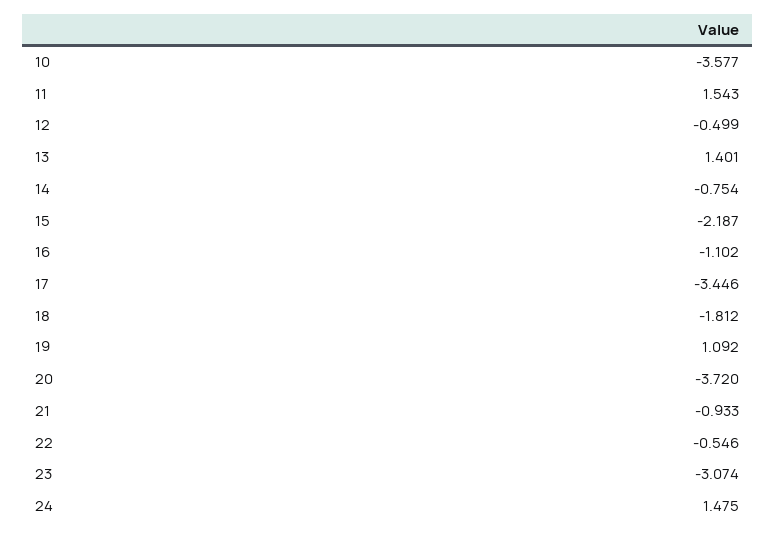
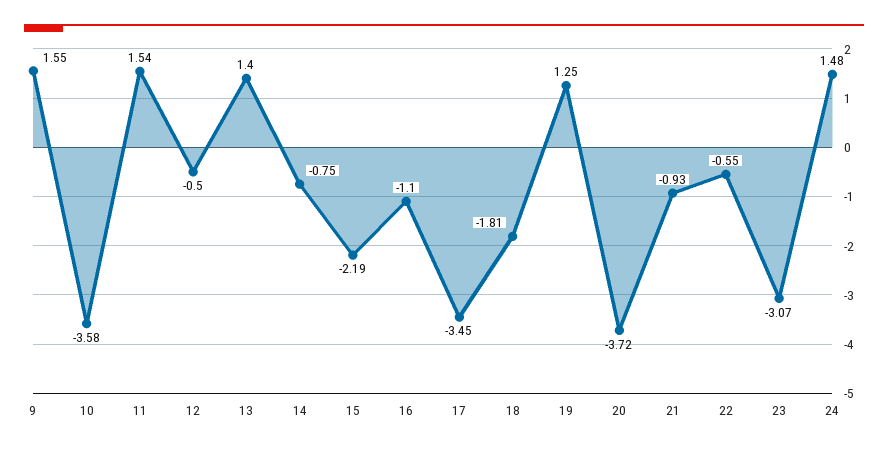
19: 1.092 -> 1.25
9: none -> 1.55

